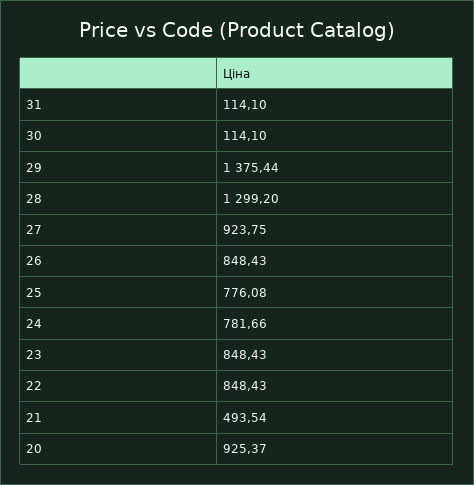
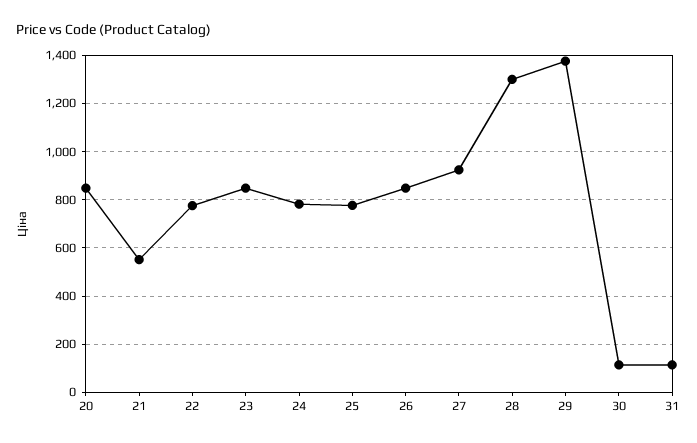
22: 848.43 -> 775
21: 493.54 -> 550
20: 925.37 -> 850

